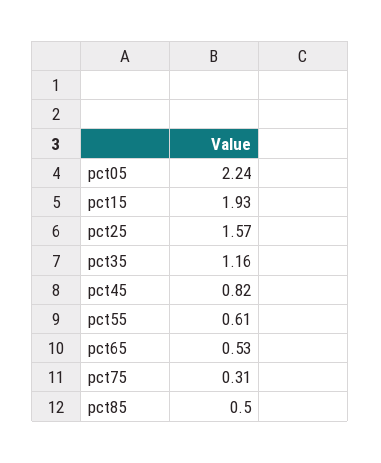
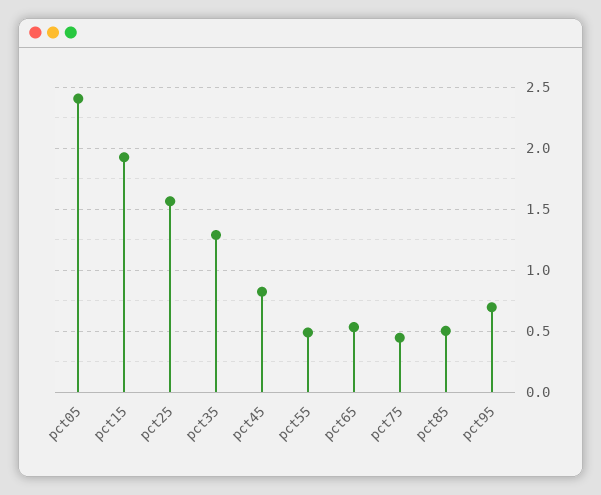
pct05: 2.24 -> 2.4
pct35: 1.16 -> 1.3
pct55: 0.61 -> 0.5
pct75: 0.31 -> 0.45
pct95: none -> 0.7

